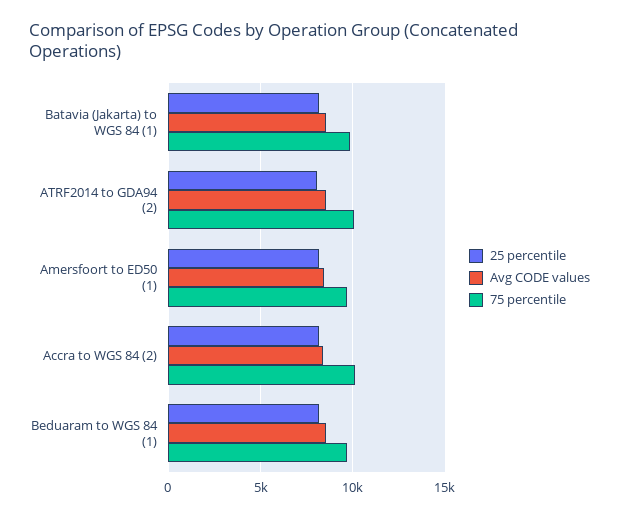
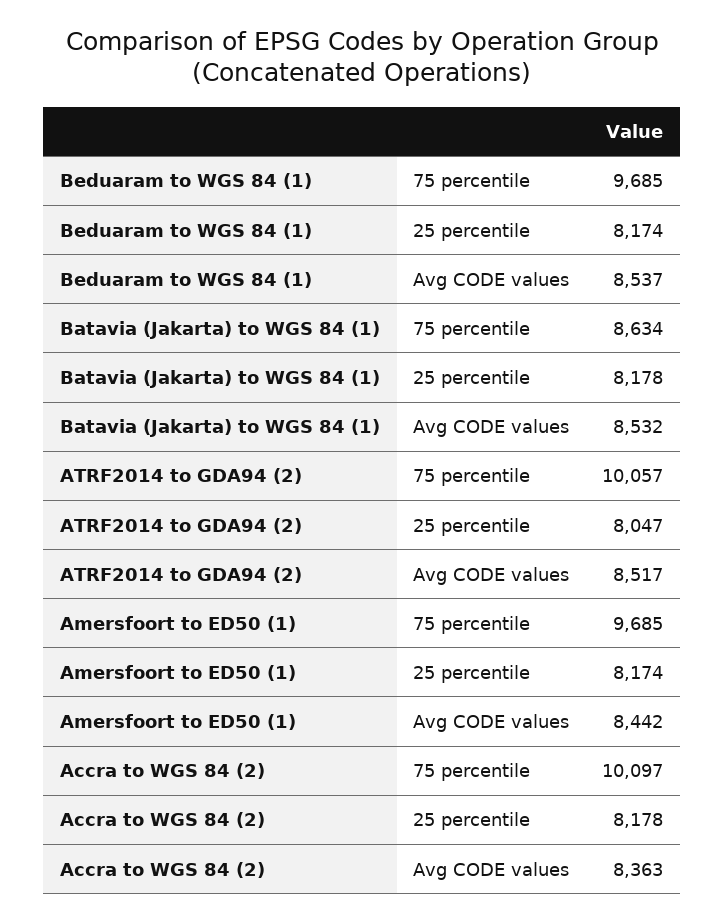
75 percentile, Batavia (Jakarta) to WGS 84 (1): 10000 -> 8634

